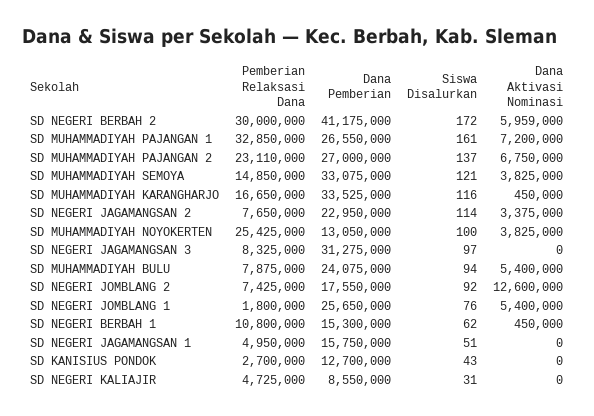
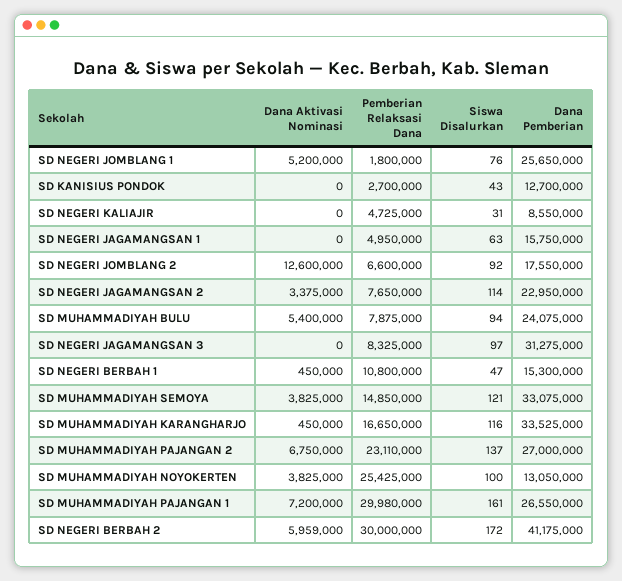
Pemberian Relaksasi Dana, SD MUHAMMADIYAH PAJANGAN 1: 32850000 -> 29980000
Pemberian Relaksasi Dana, SD NEGERI JOMBLANG 2: 7425000 -> 6600000
Dana Aktivasi Nominasi, SD NEGERI JOMBLANG 1: 5400000 -> 5200000
Siswa Disalurkan, SD NEGERI BERBAH 1: 62 -> 47
Siswa Disalurkan, SD NEGERI JAGAMANGSAN 1: 51 -> 63

